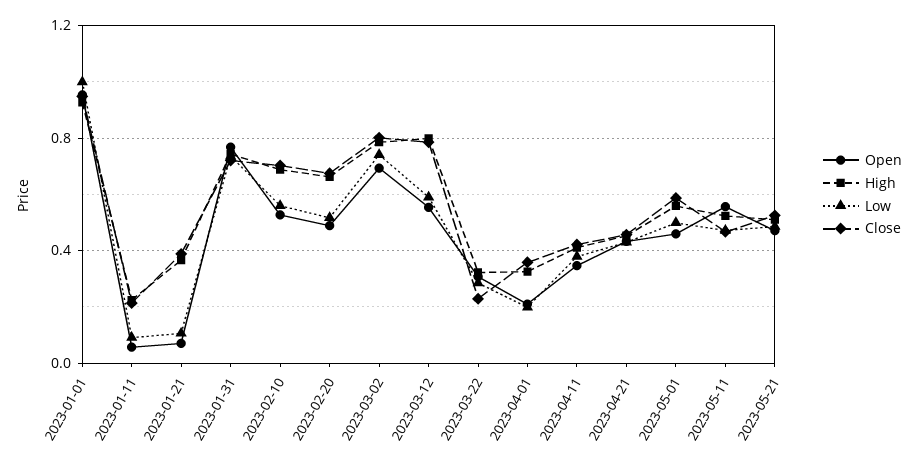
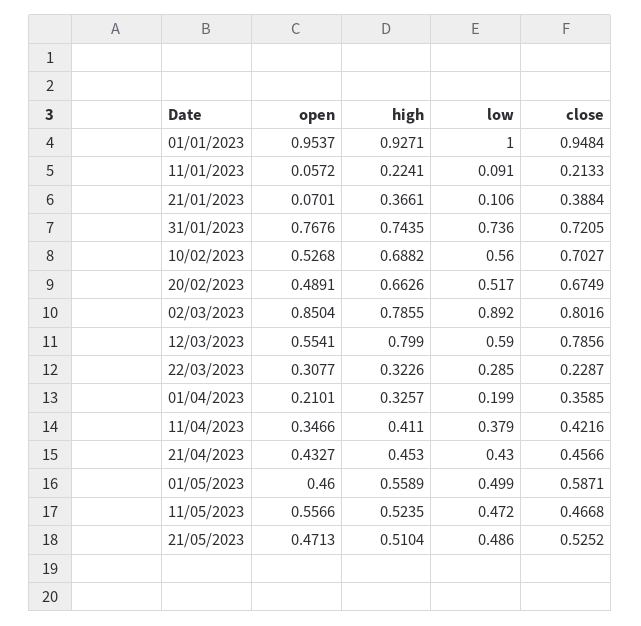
Open, 2023-03-02: 0.7 -> 0.8504
Low, 2023-03-02: 0.75 -> 0.892

